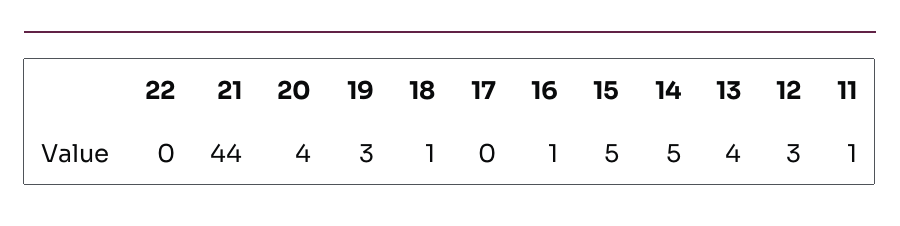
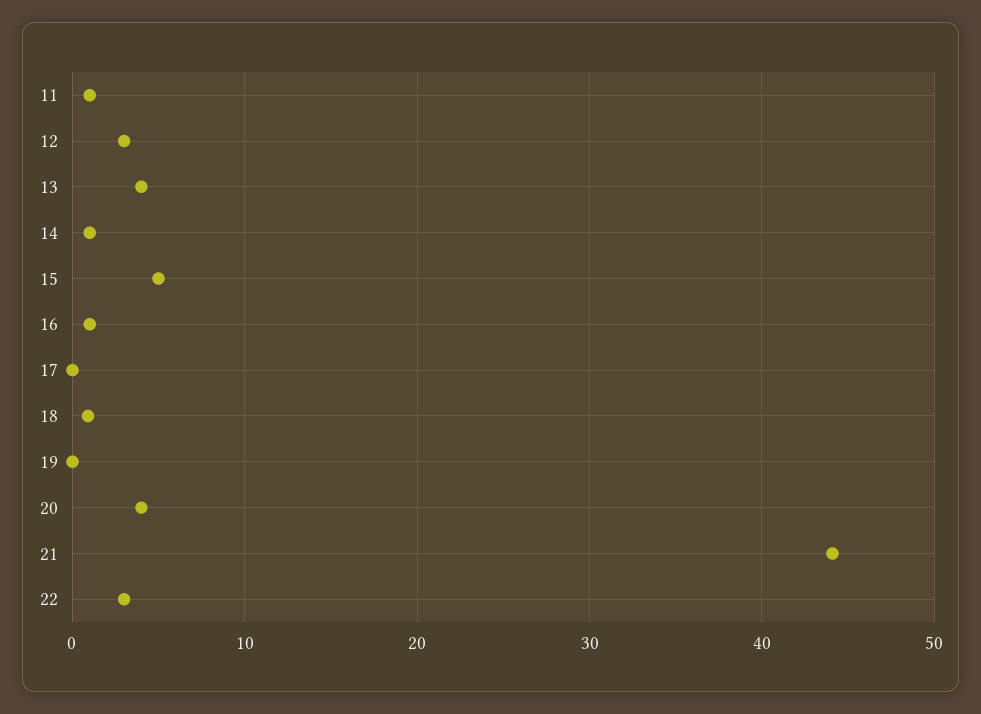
22: 0 -> 3
19: 3 -> 0
14: 5 -> 1

